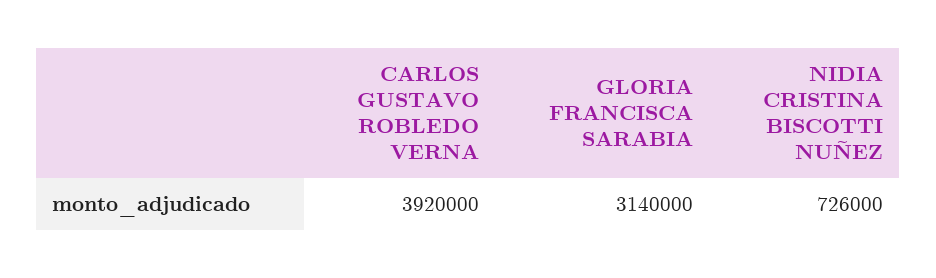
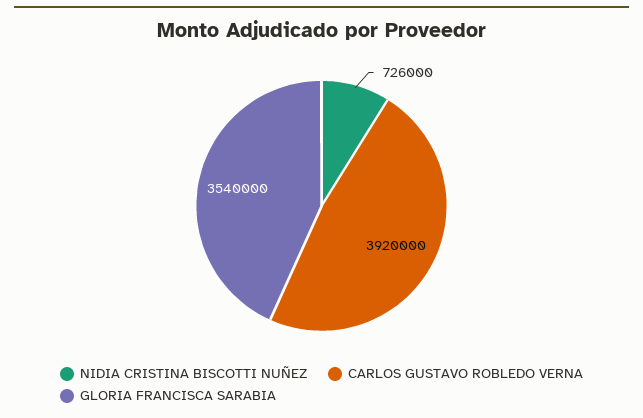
GLORIA FRANCISCA SARABIA: 3140000 -> 3540000

